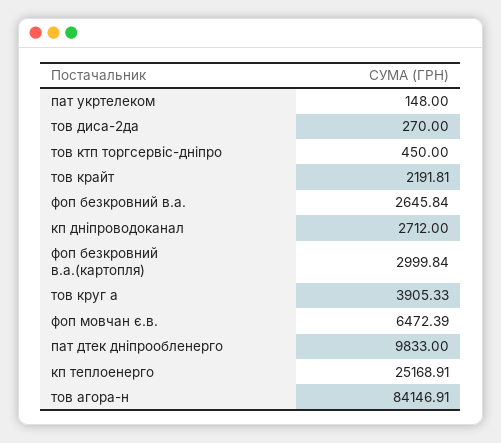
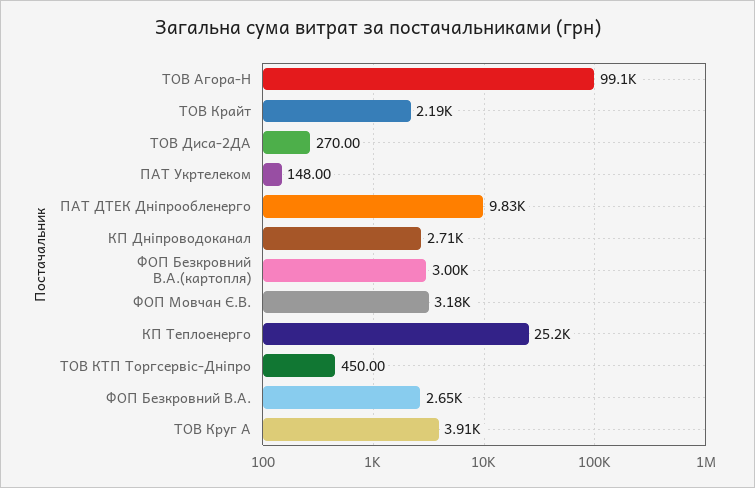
фоп мовчан є.в.: 6472.39 -> 3180
тов агора-н: 84146.91 -> 99100

